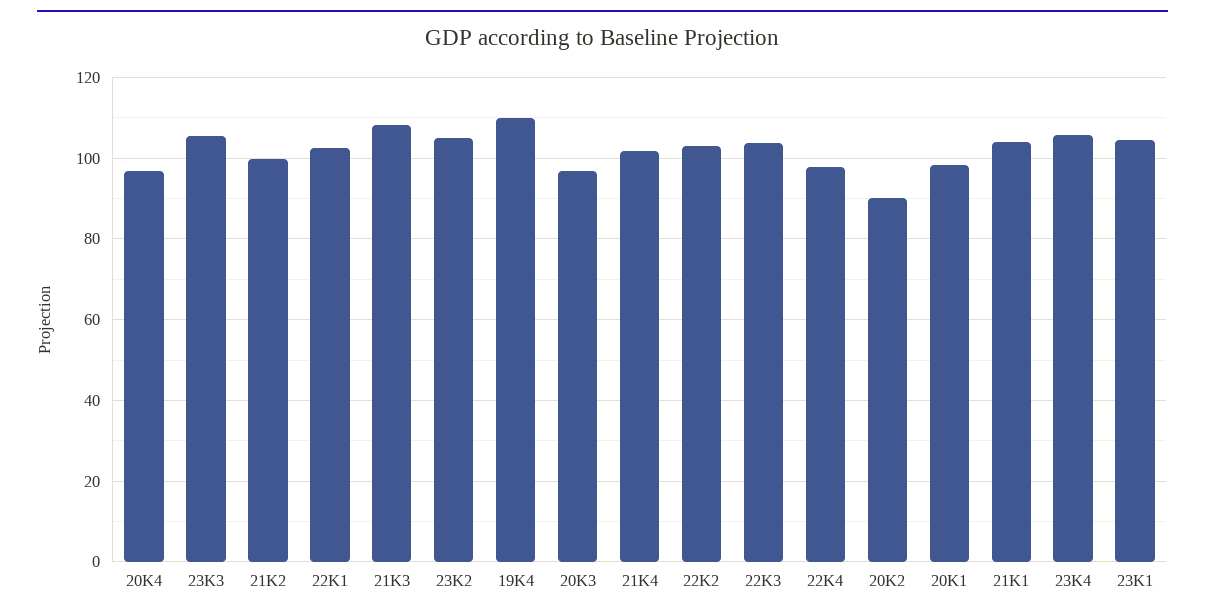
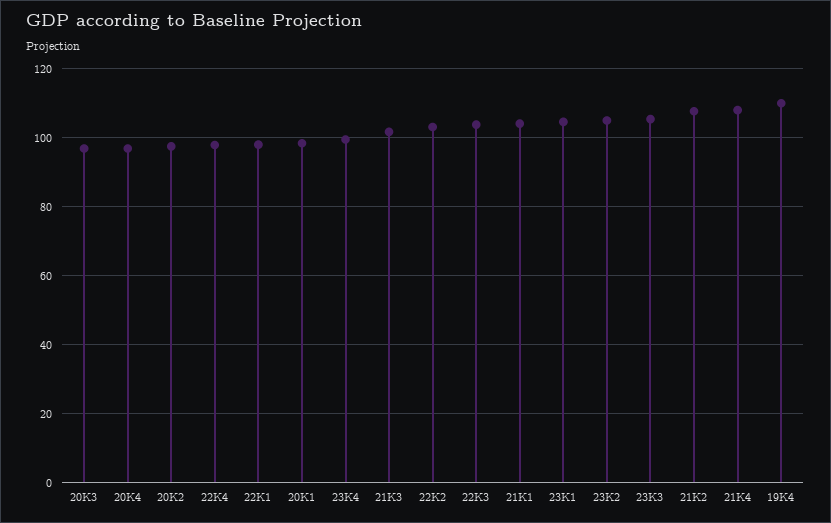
21K2: 100 -> 108
22K1: 102 -> 98
21K3: 108 -> 102
21K4: 102 -> 108
20K2: 90 -> 98
23K4: 106 -> 100

